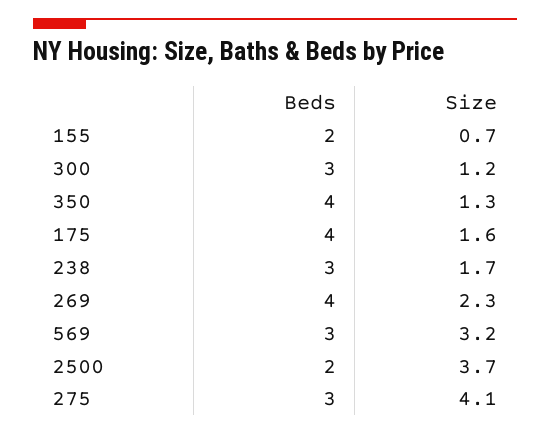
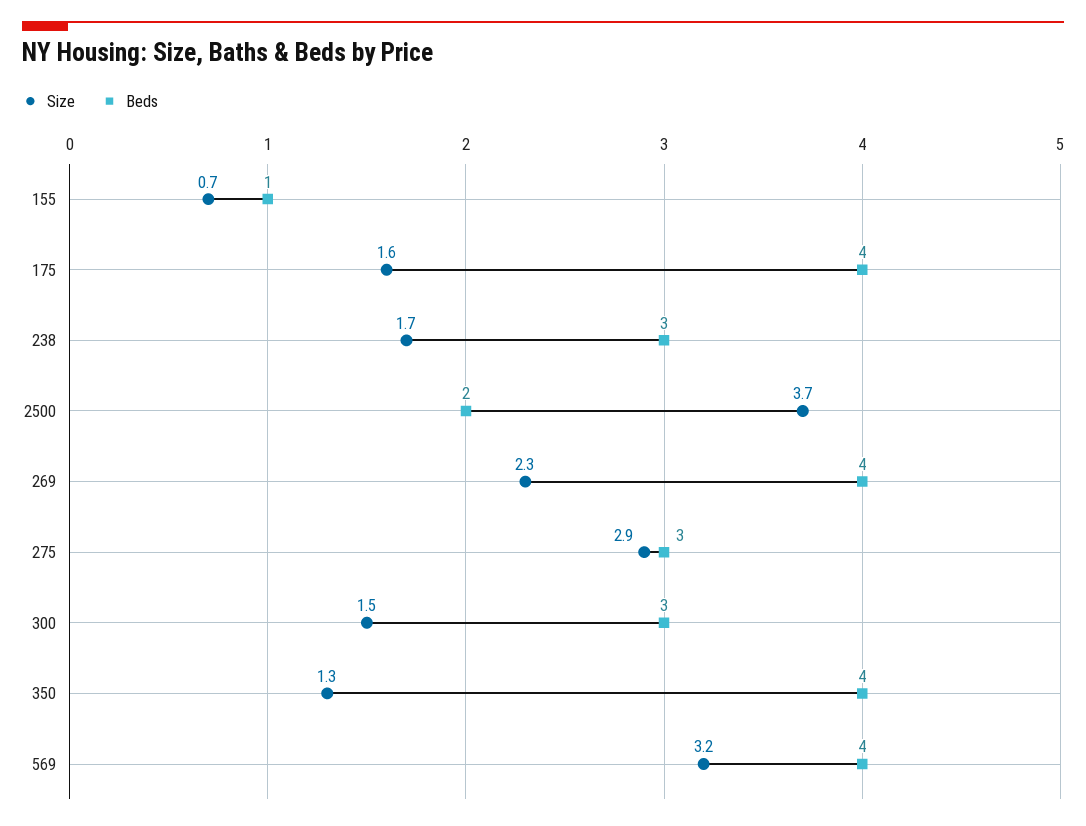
Beds, 155: 2 -> 1
Size, 300: 1.2 -> 1.5
Beds, 569: 3 -> 4
Size, 275: 4.1 -> 2.9

